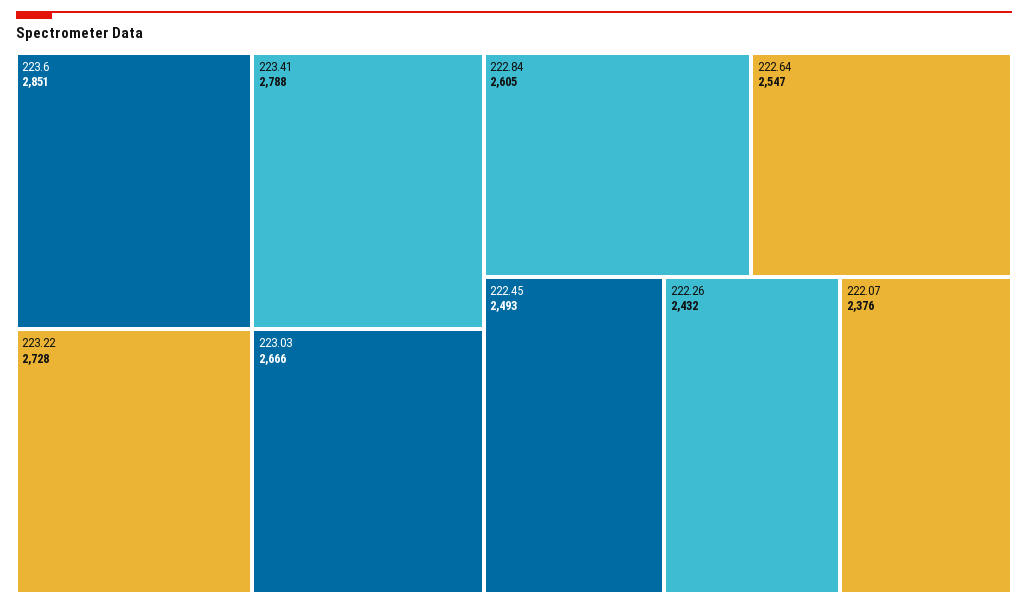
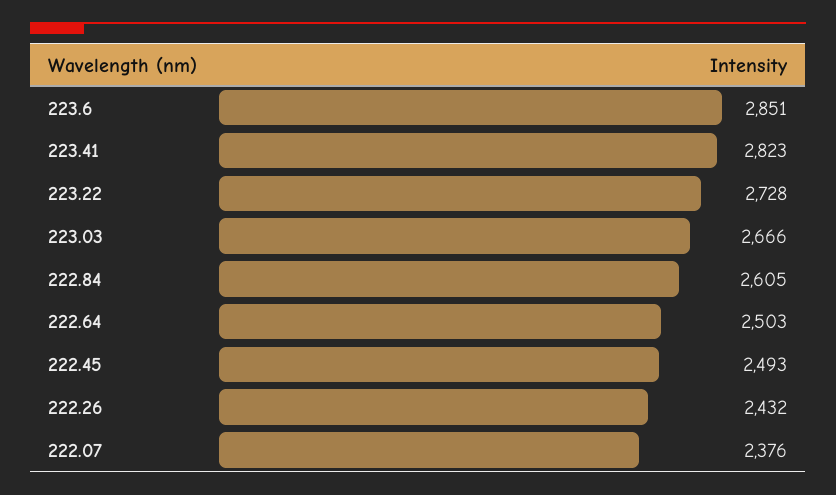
223.41: 2788 -> 2823
222.64: 2547 -> 2503

